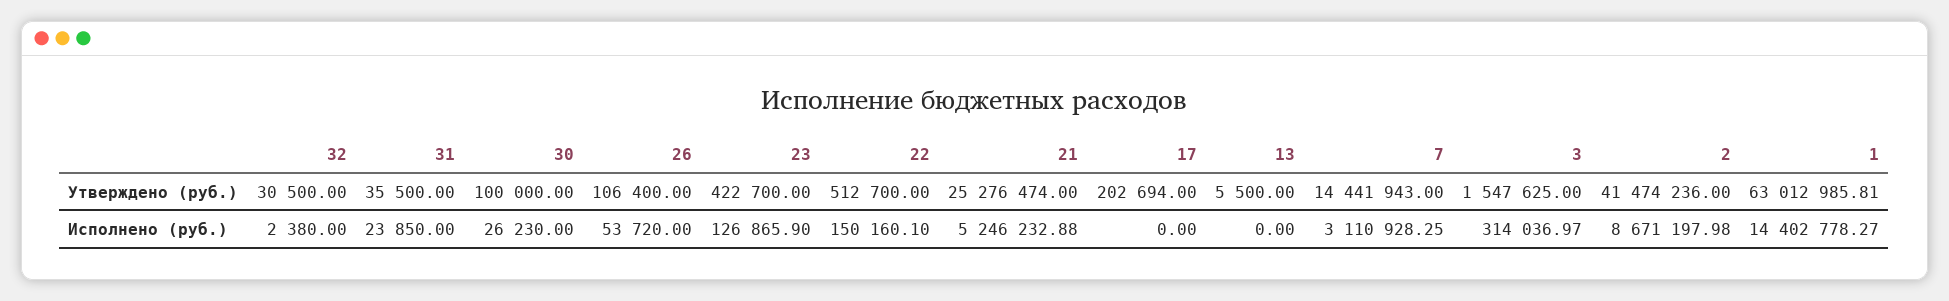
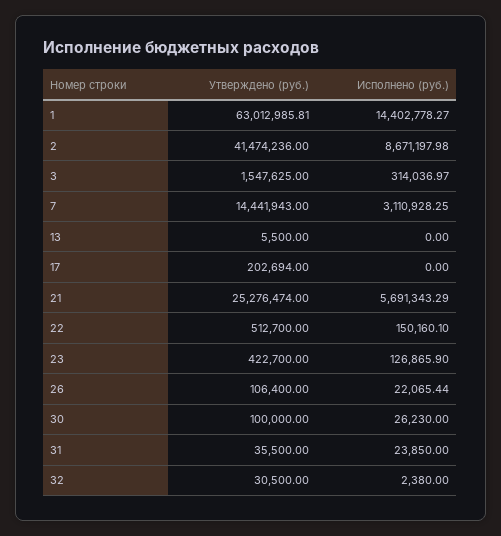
26, Исполнено (руб.): 53720 -> 22065.44
21, Исполнено (руб.): 5246232.88 -> 5691343.29

